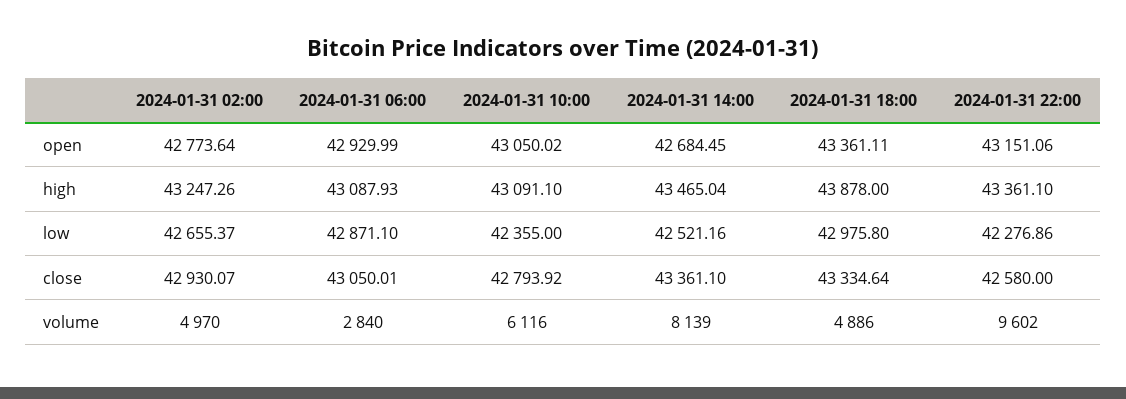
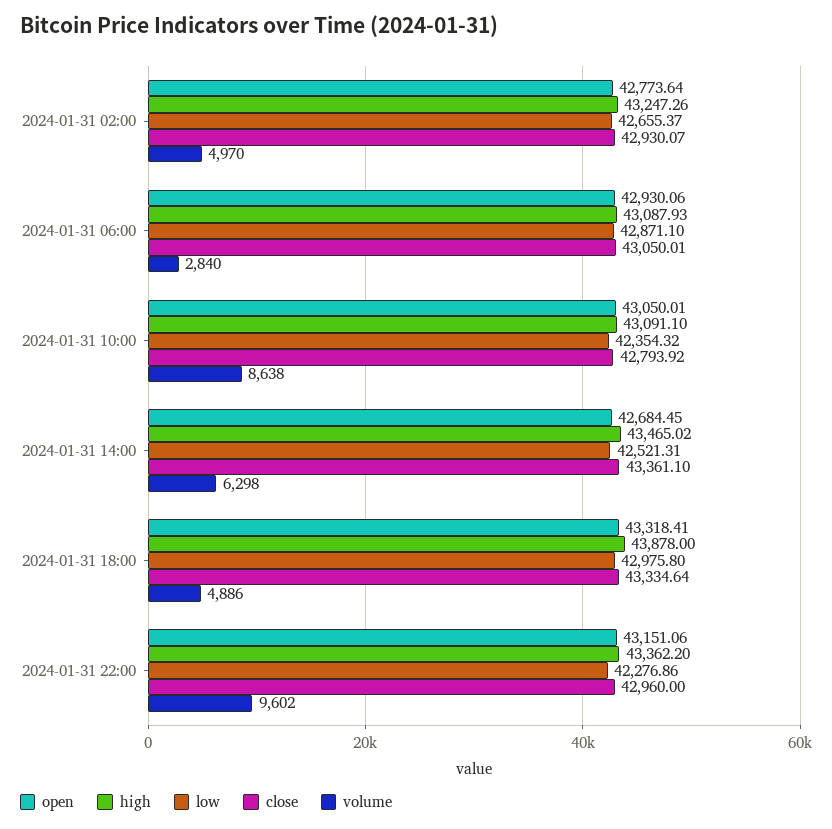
open, 2024-01-31 06:00: 42929.99 -> 42930.06
open, 2024-01-31 10:00: 43050.02 -> 43050.01
open, 2024-01-31 18:00: 43361.11 -> 43318.41
high, 2024-01-31 14:00: 43465.04 -> 43465.02
high, 2024-01-31 22:00: 43361.1 -> 43362.2
low, 2024-01-31 10:00: 42355 -> 42354.32
low, 2024-01-31 14:00: 42521.16 -> 42521.31
close, 2024-01-31 22:00: 42580 -> 42960
volume, 2024-01-31 10:00: 6116 -> 8638
volume, 2024-01-31 14:00: 8139 -> 6298

